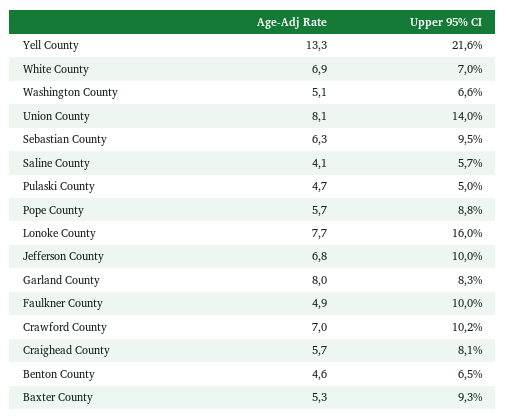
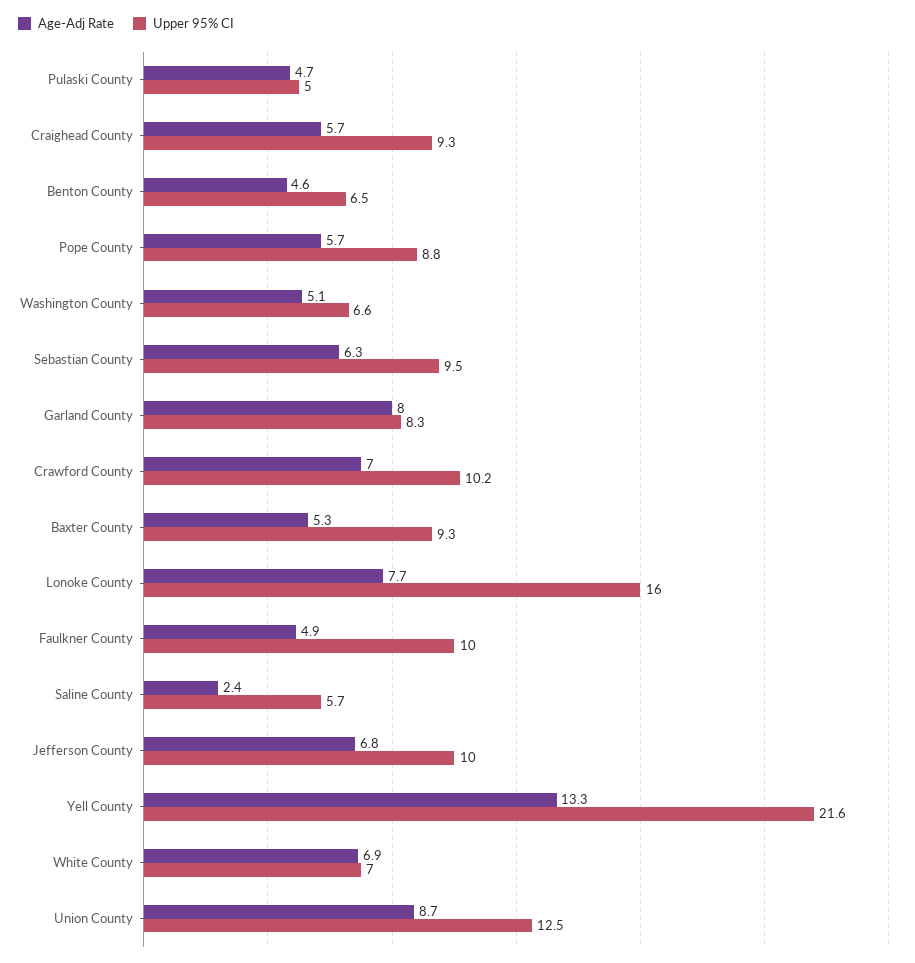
Age-Adj Rate, Union County: 8.1 -> 8.7
Upper 95% CI, Union County: 14 -> 12.5
Age-Adj Rate, Saline County: 4.1 -> 2.4
Upper 95% CI, Craighead County: 8.1 -> 9.3

